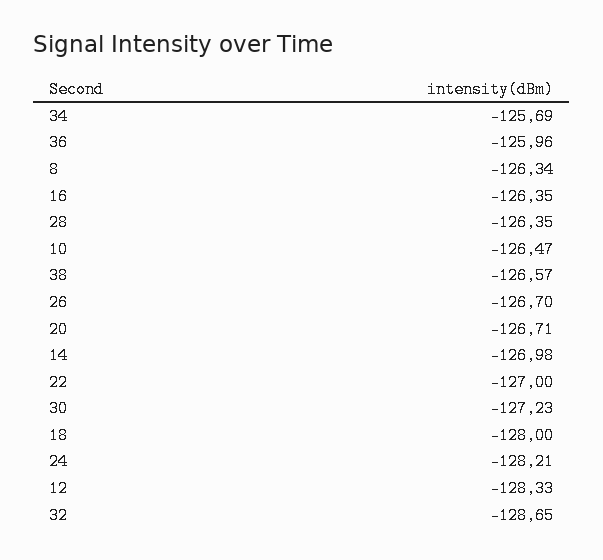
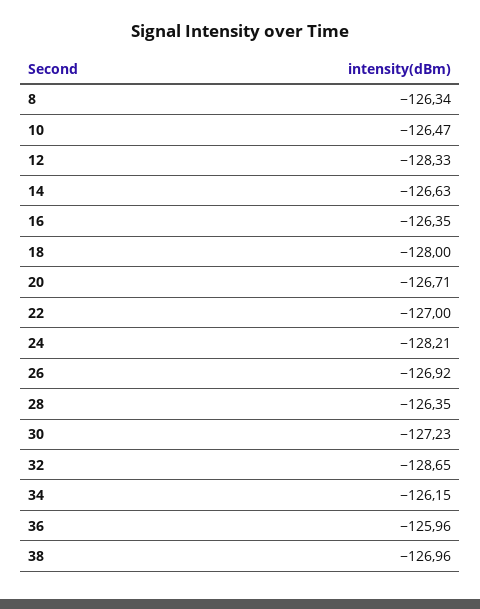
34: -125.69 -> -126.15
38: -126.57 -> -126.96
26: -126.7 -> -126.92
14: -126.98 -> -126.63

